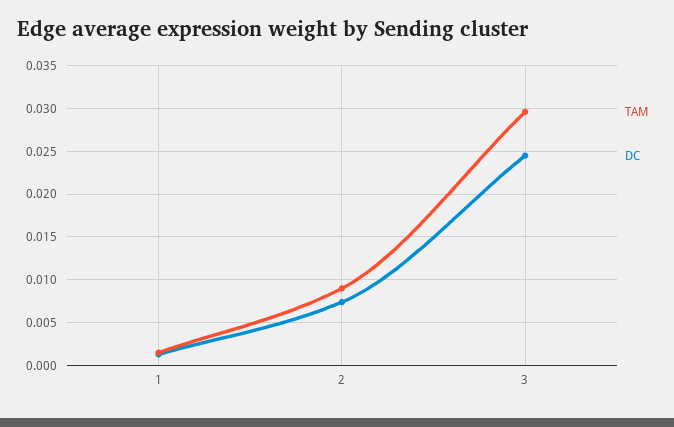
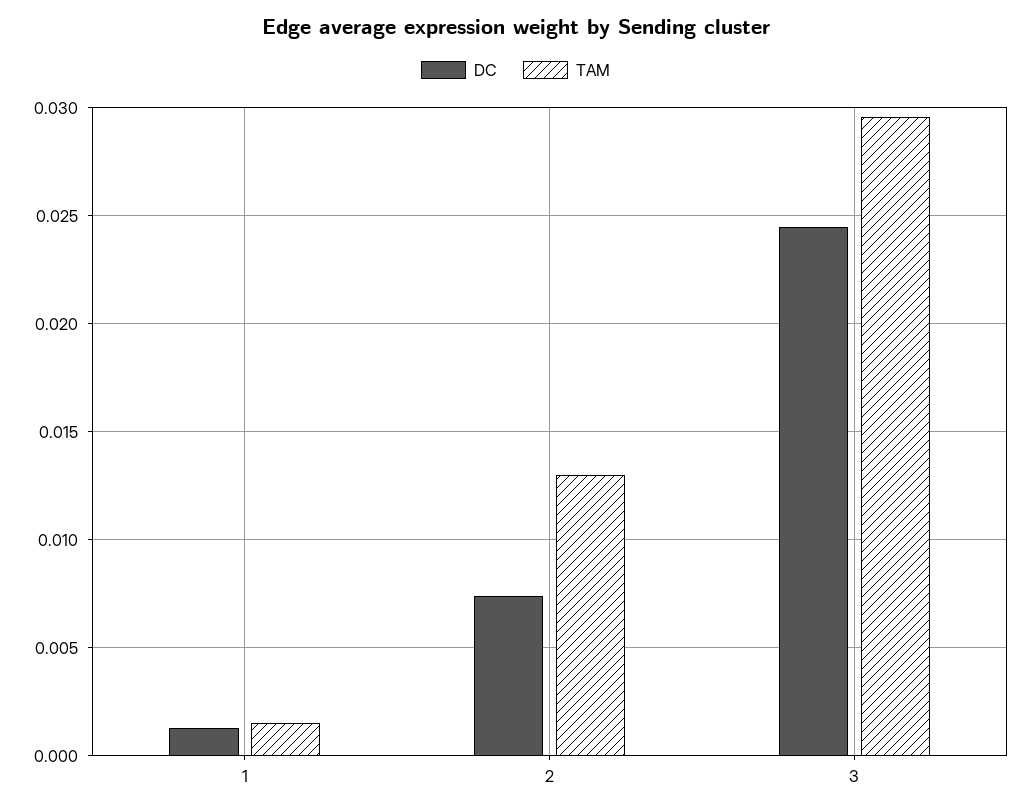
TAM, 2: 0.009 -> 0.013

